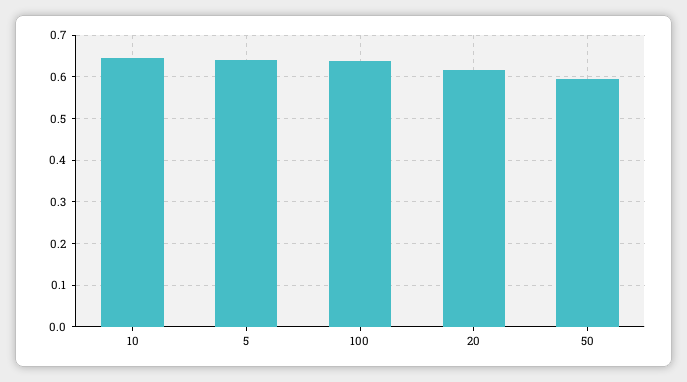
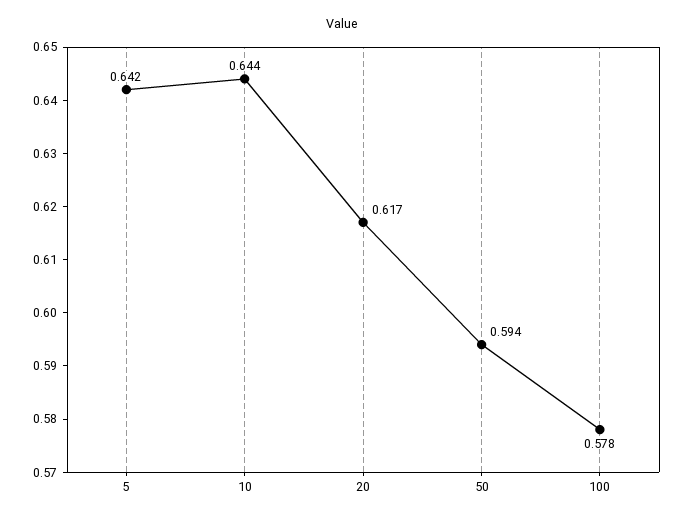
100: 0.64 -> 0.578

